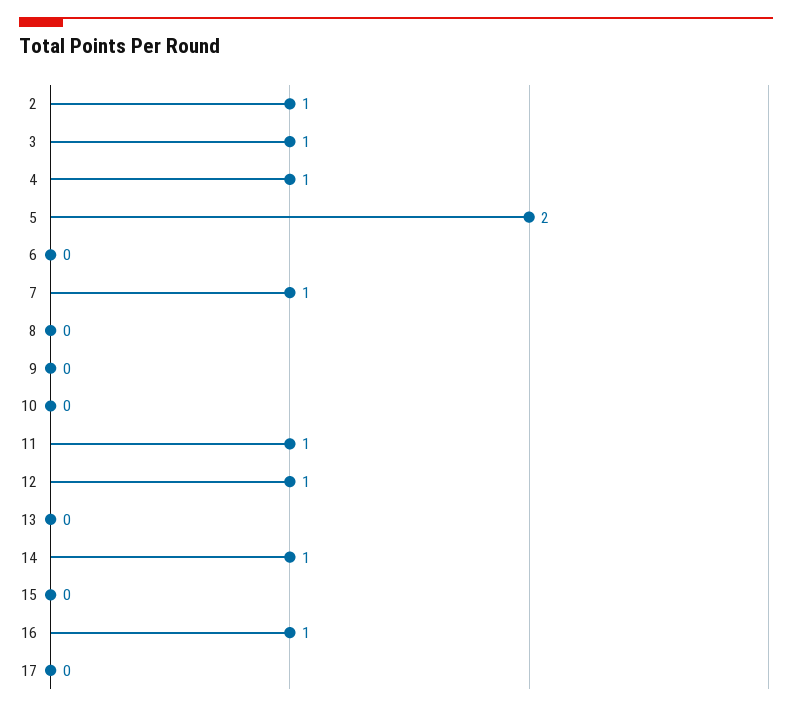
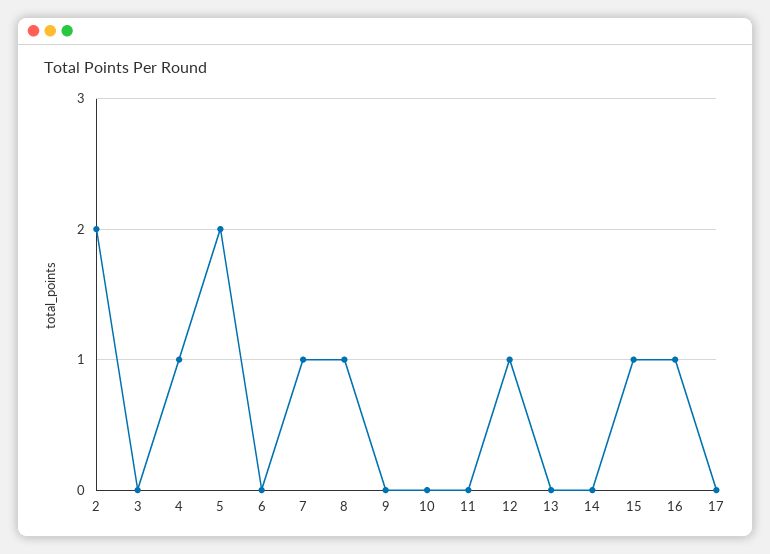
2: 1 -> 2
3: 1 -> 0
8: 0 -> 1
11: 1 -> 0
14: 1 -> 0
15: 0 -> 1

